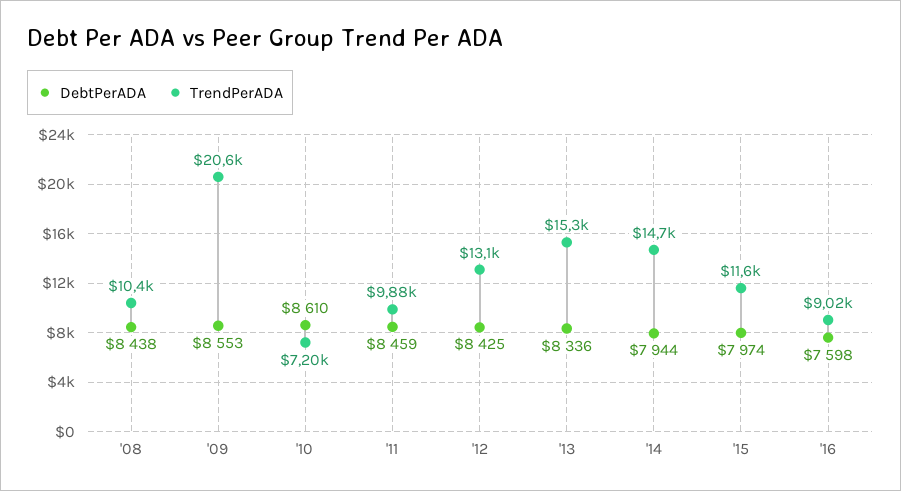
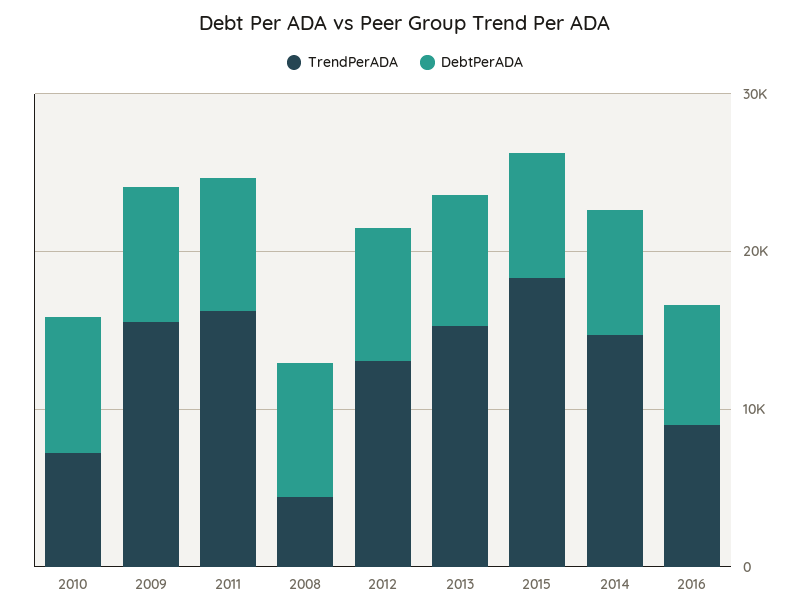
TrendPerADA, '08: 10400 -> 4000
TrendPerADA, '09: 20600 -> 16000
TrendPerADA, '11: 9880 -> 16000
TrendPerADA, '15: 11600 -> 18000

